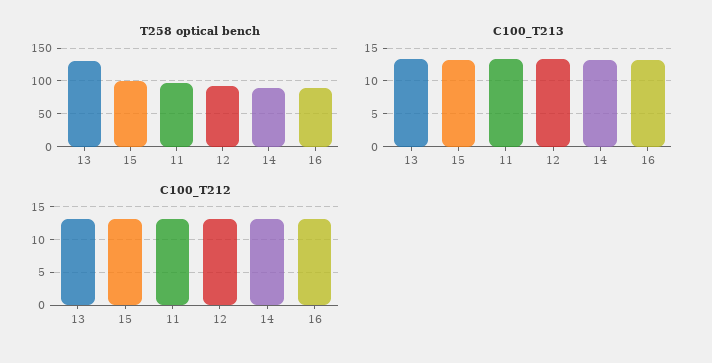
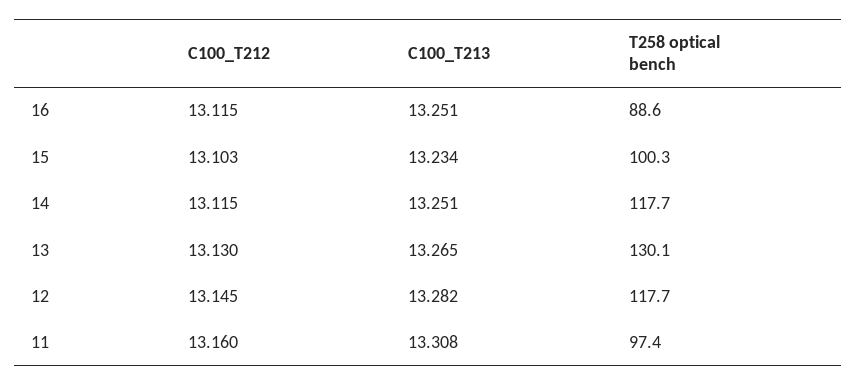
T258 optical bench, 12: 90 -> 117.7
T258 optical bench, 14: 90 -> 117.7

